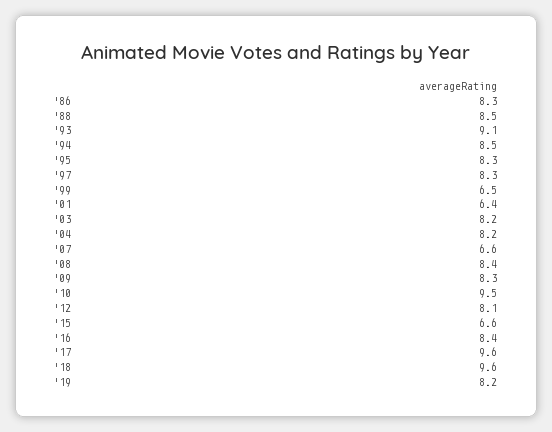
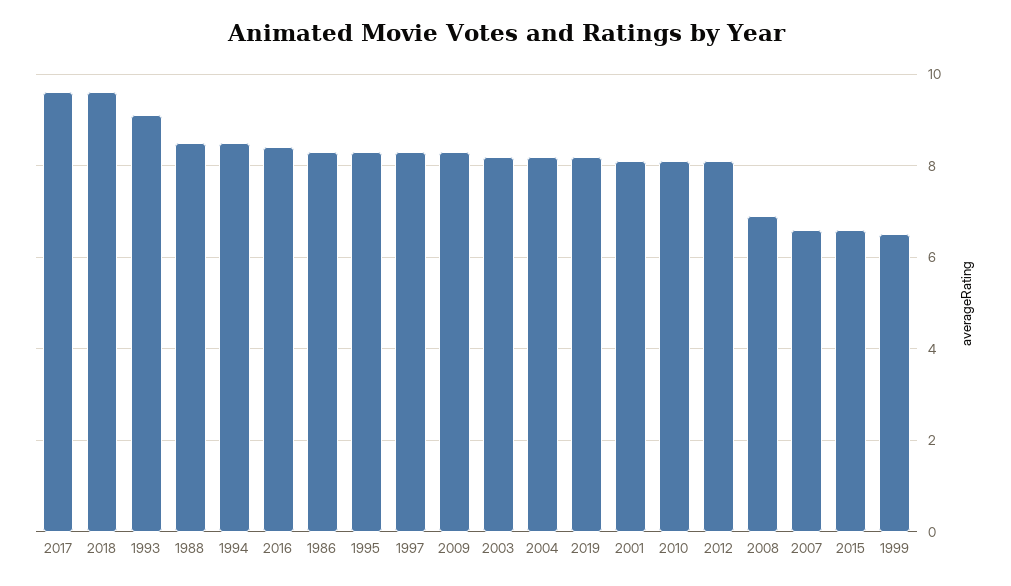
'01: 6.4 -> 8
'08: 8.4 -> 7
'10: 9.5 -> 8

